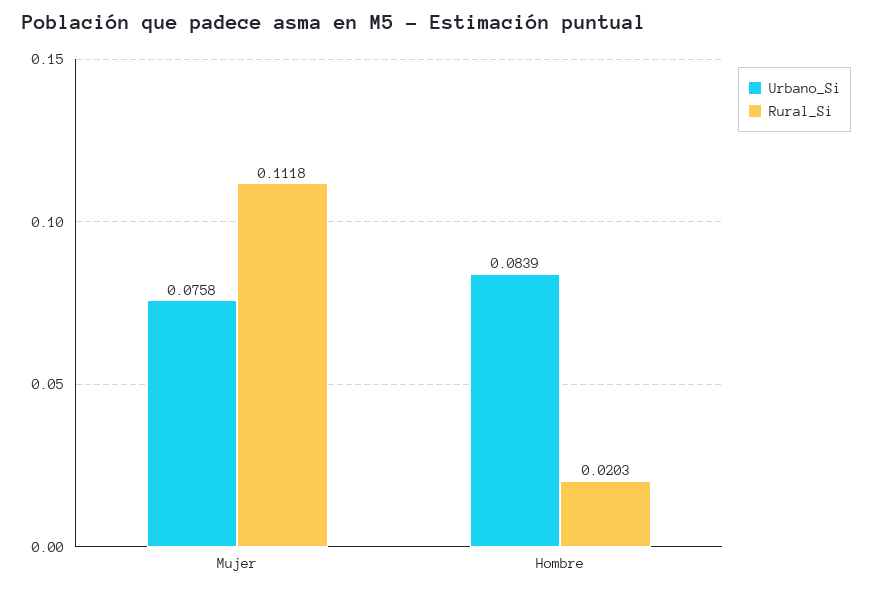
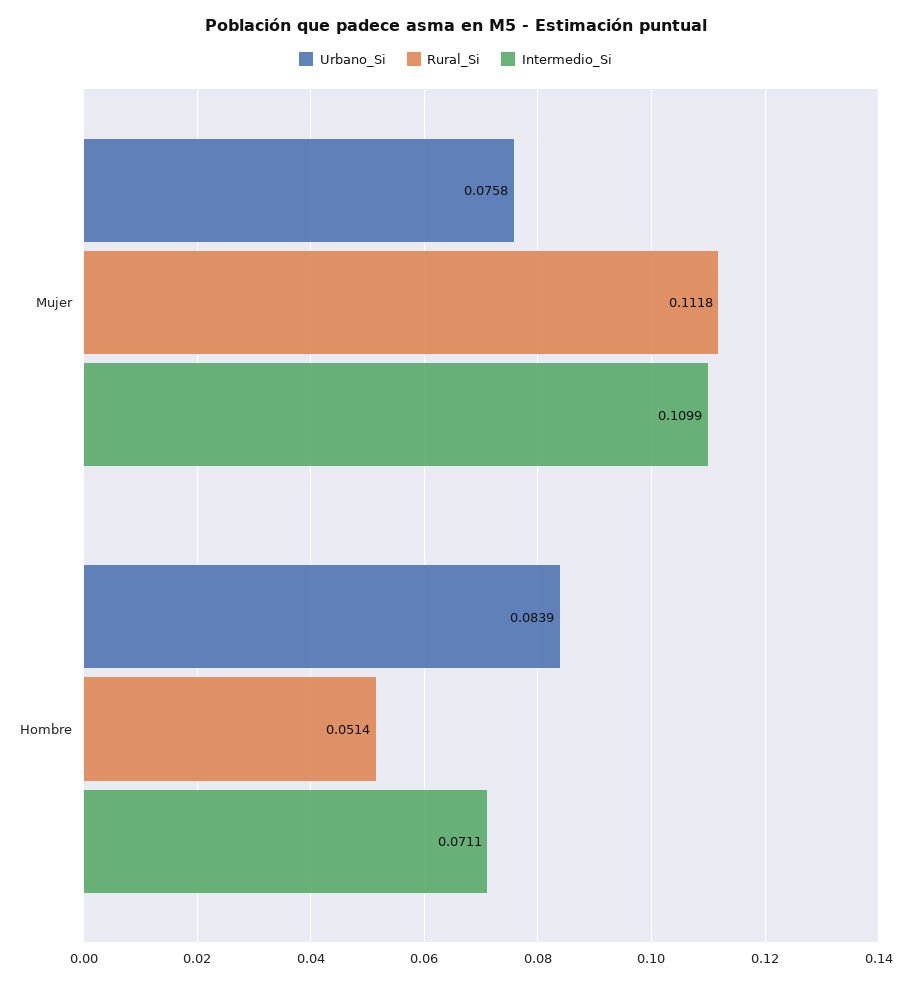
Rural_Si, Hombre: 0.0203 -> 0.0514
Intermedio_Si, Mujer: none -> 0.1099
Intermedio_Si, Hombre: none -> 0.0711

